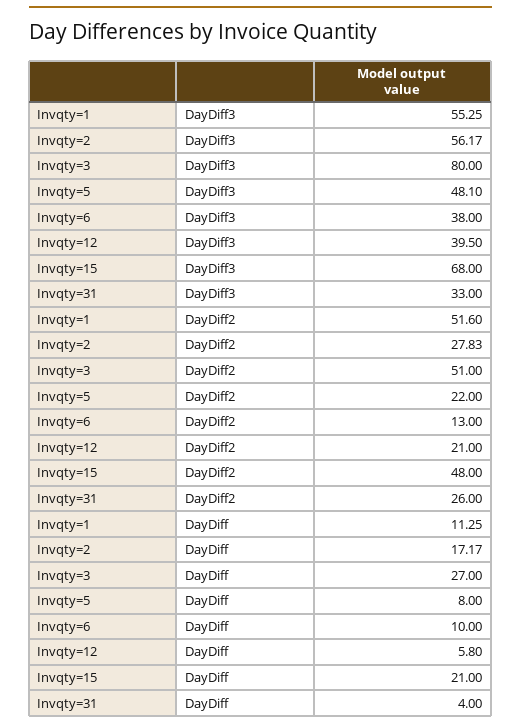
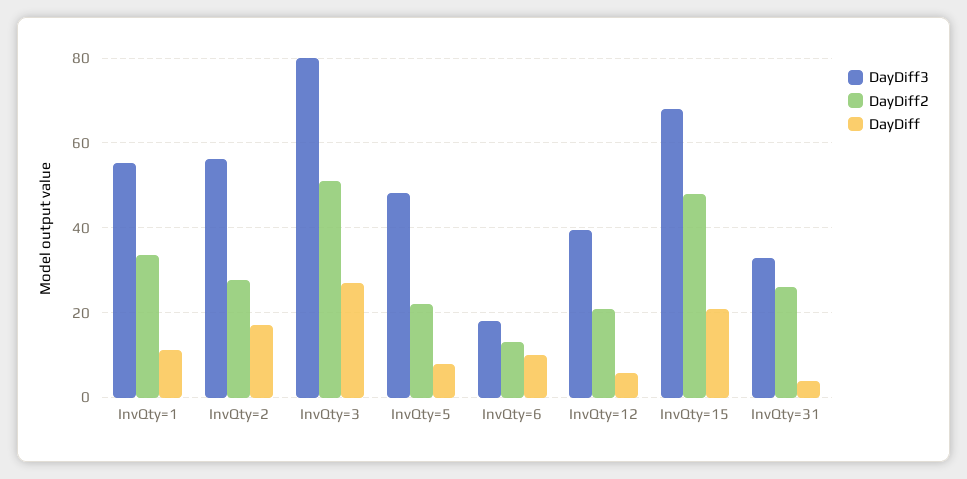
DayDiff3, Invqty=6: 38 -> 18
DayDiff2, Invqty=1: 51.6 -> 34

